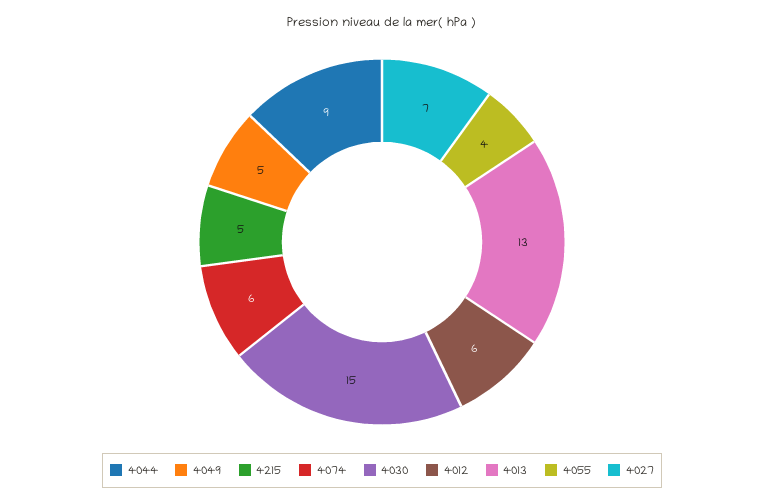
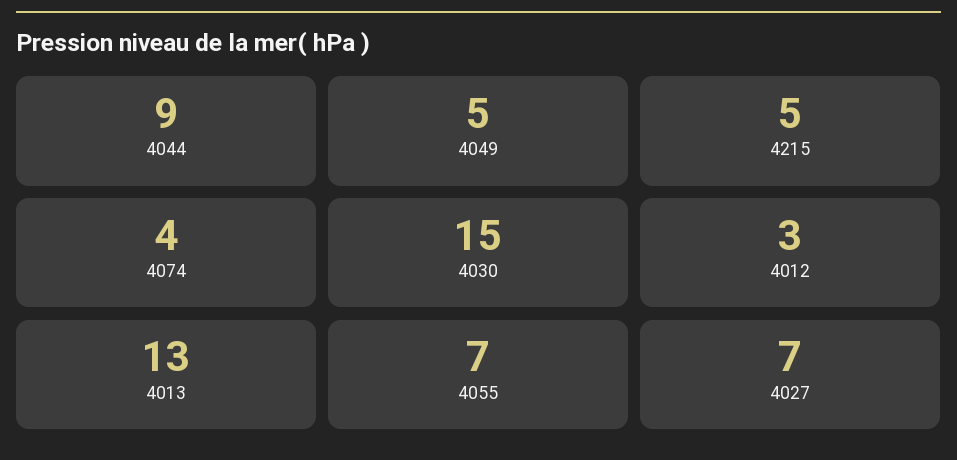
4074: 6 -> 4
4012: 6 -> 3
4055: 4 -> 7

